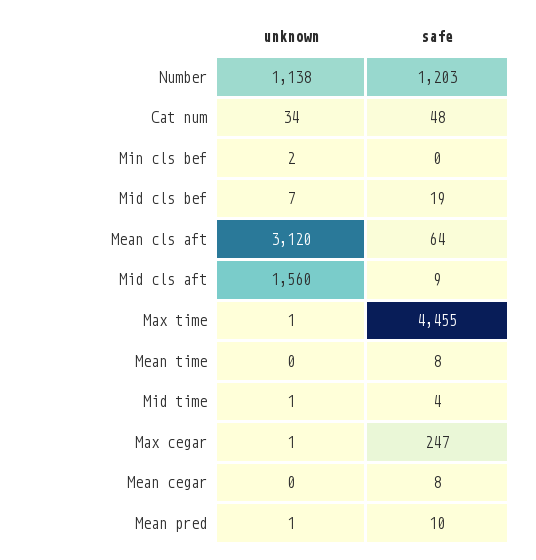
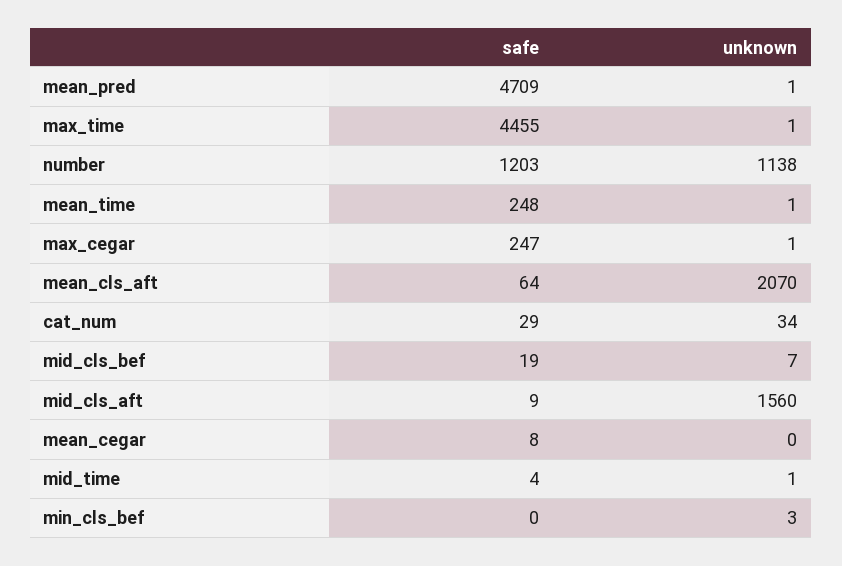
safe, Cat num: 48 -> 29
unknown, Min cls bef: 2 -> 3
unknown, Mean cls aft: 3120 -> 2070
unknown, Mean time: 0 -> 1
safe, Mean time: 8 -> 248
safe, Mean pred: 10 -> 4709

